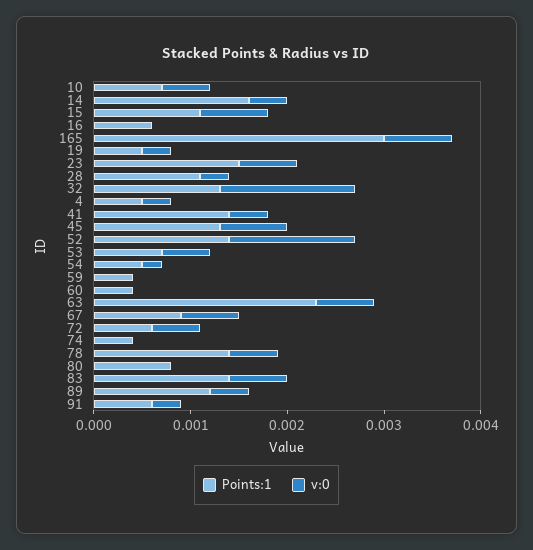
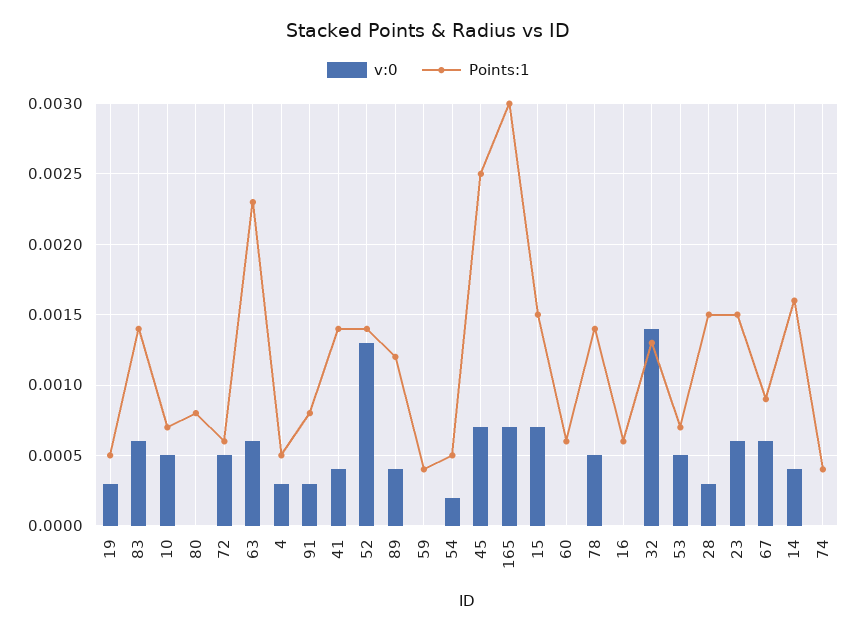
Points:1, 15: 0.0011 -> 0.0015
Points:1, 28: 0.0011 -> 0.0015
Points:1, 45: 0.0013 -> 0.0025
Points:1, 60: 0.0004 -> 0.0006
Points:1, 91: 0.0006 -> 0.0008

